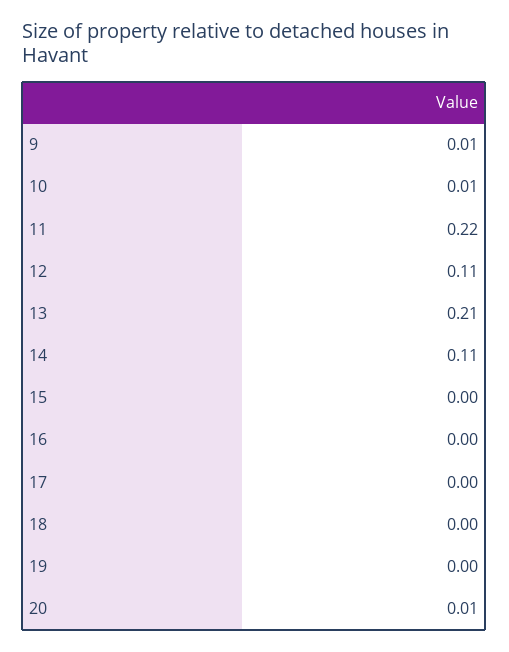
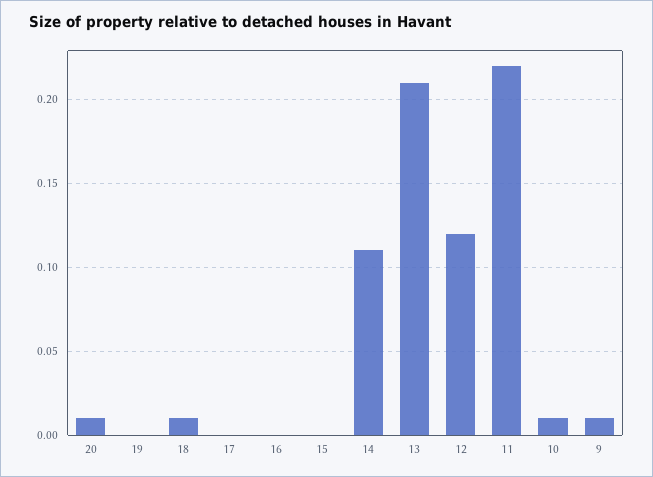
12: 0.11 -> 0.12
18: 0 -> 0.01

